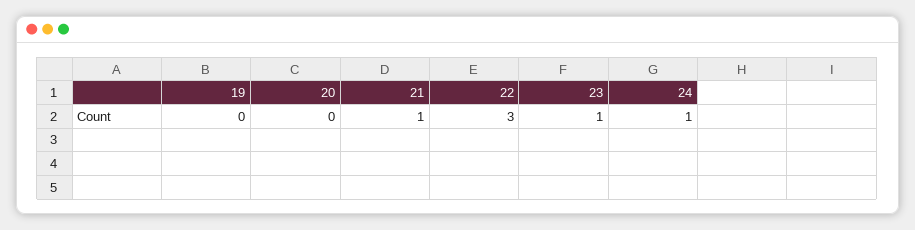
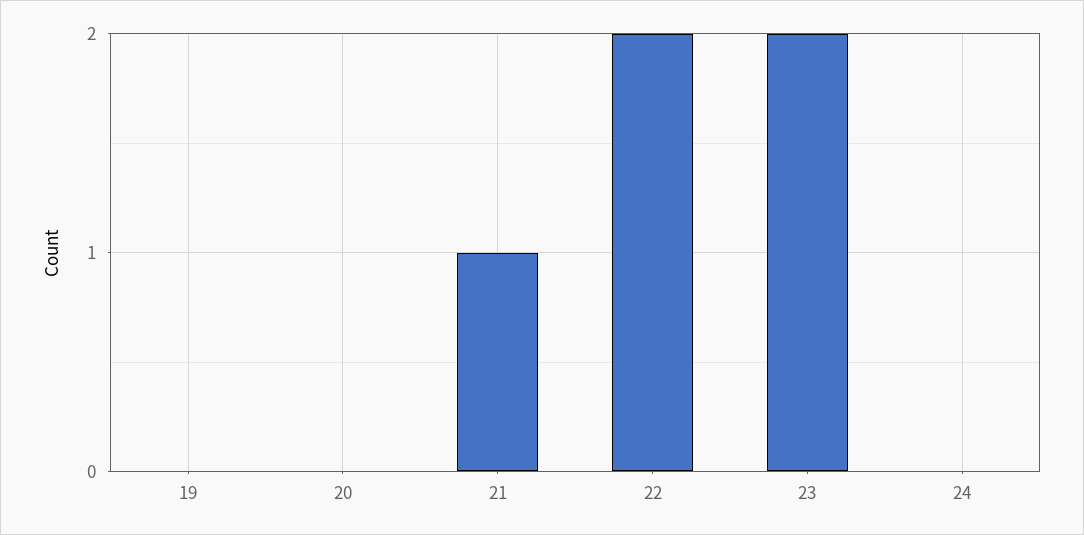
22: 3 -> 2
23: 1 -> 2
24: 1 -> 0

